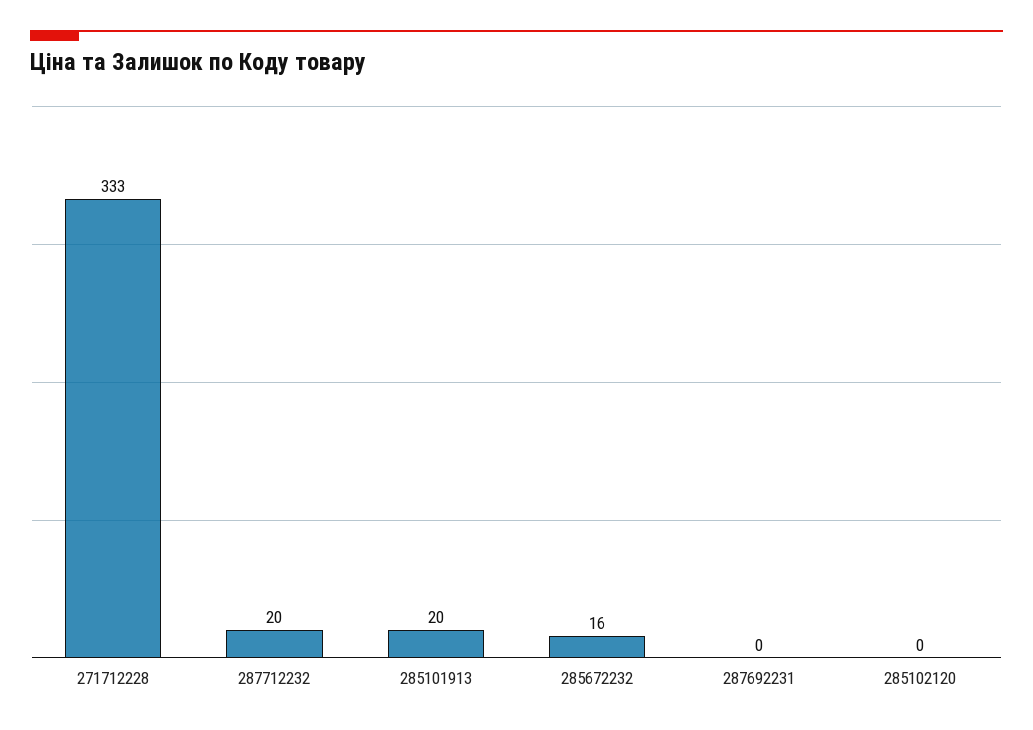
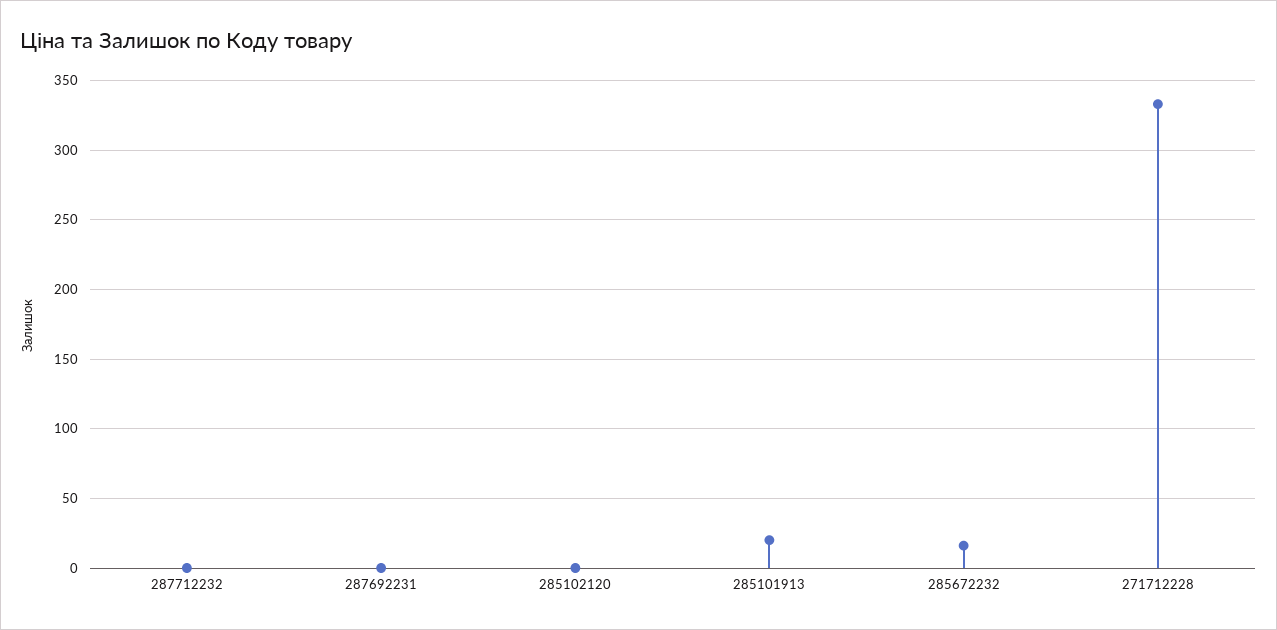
287712232: 20 -> 0

